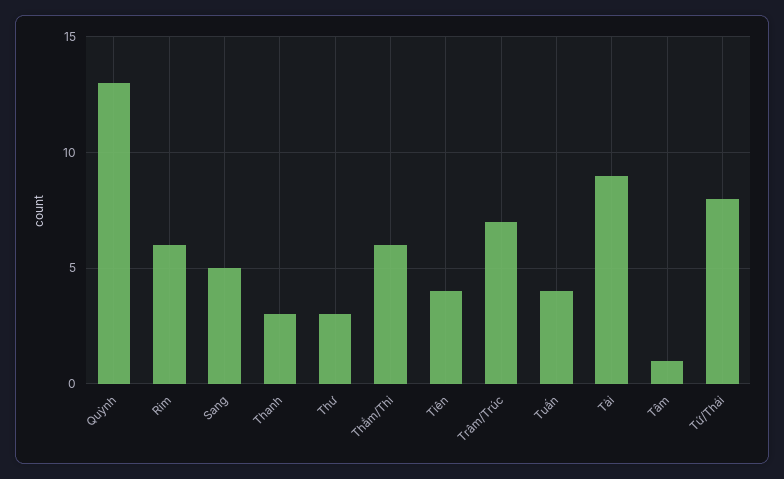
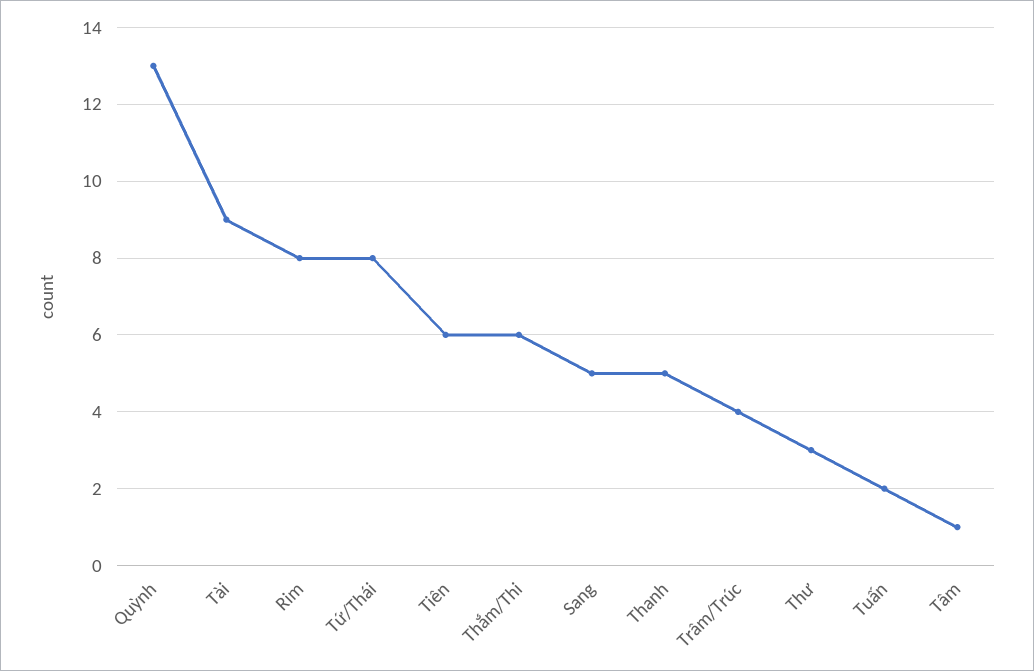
Rim: 6 -> 8
Thanh: 3 -> 5
Tiên: 4 -> 6
Trâm/Trúc: 7 -> 4
Tuấn: 4 -> 2

